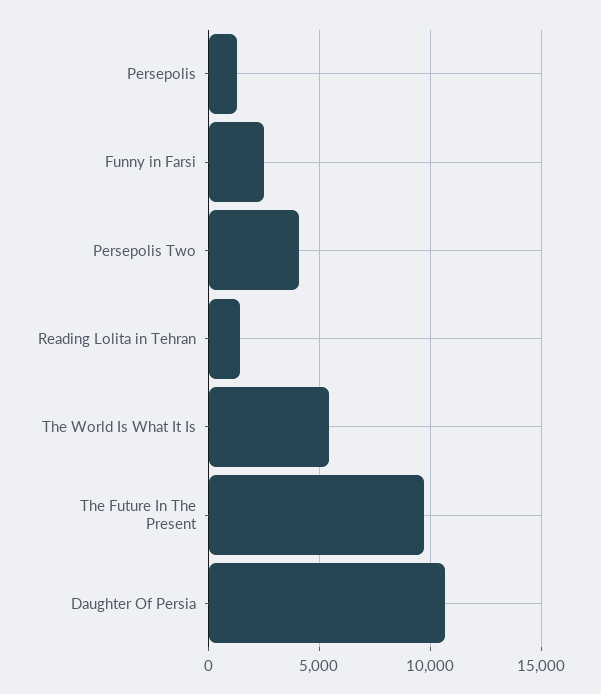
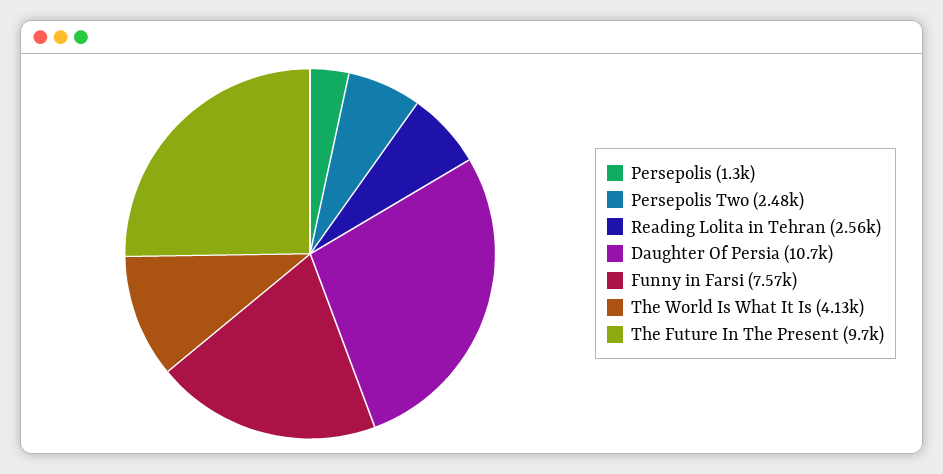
Funny in Farsi: 2500 -> 7570
Persepolis Two: 4000 -> 2480
Reading Lolita in Tehran: 1500 -> 2560
The World Is What It Is: 5500 -> 4130

